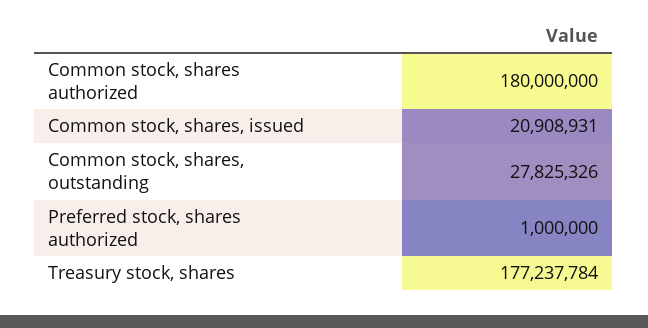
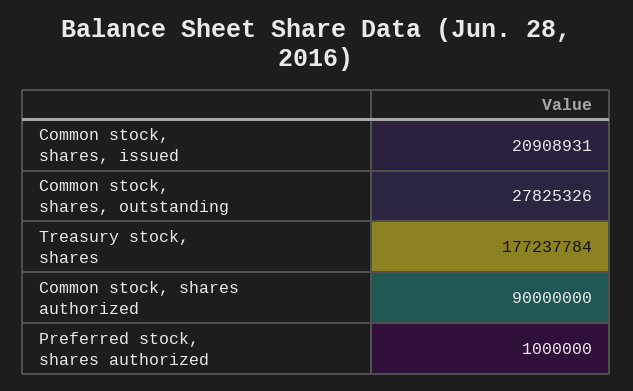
Common stock, shares authorized: 180000000 -> 90000000

